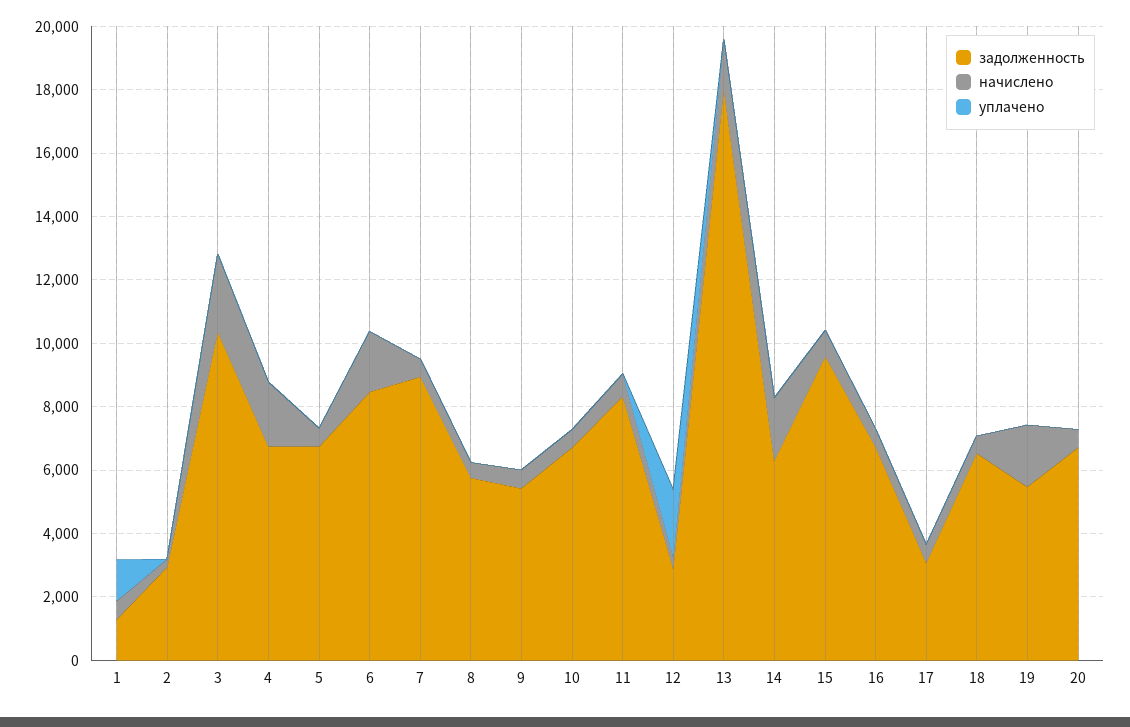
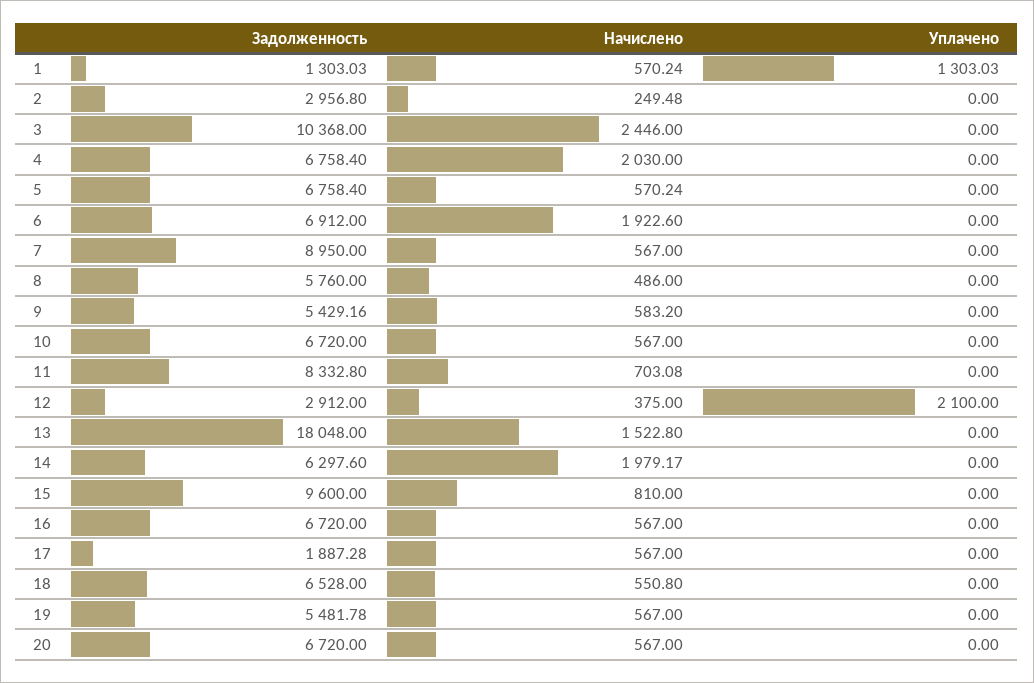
задолженность, 6: 8500 -> 6912
задолженность, 17: 3000 -> 1887.28
начислено, 19: 2000 -> 567

